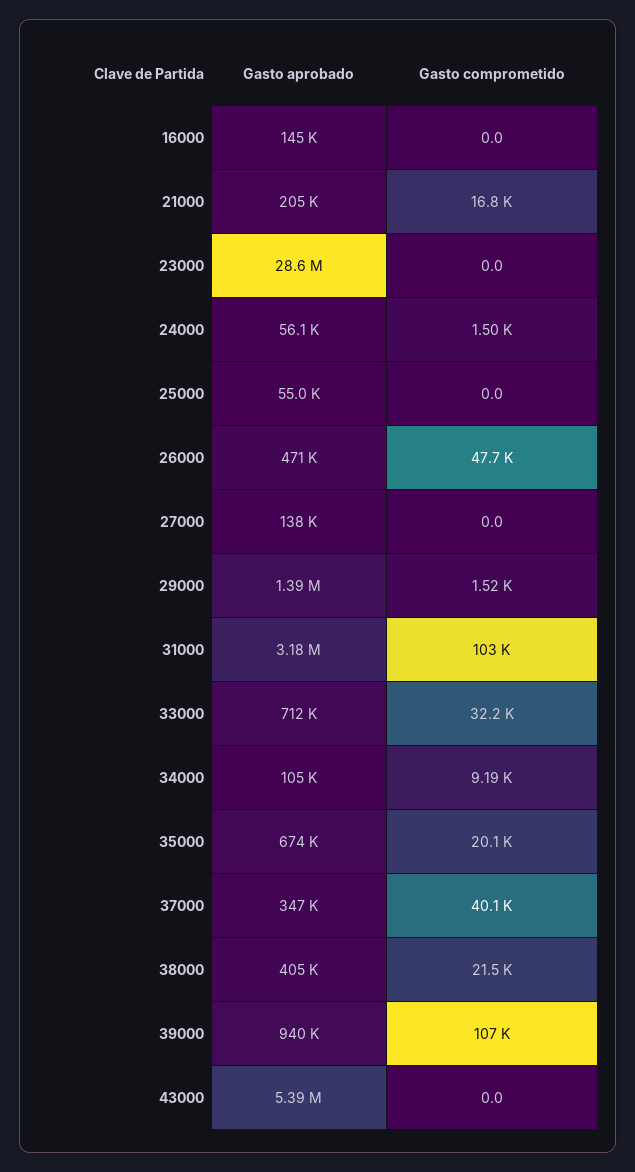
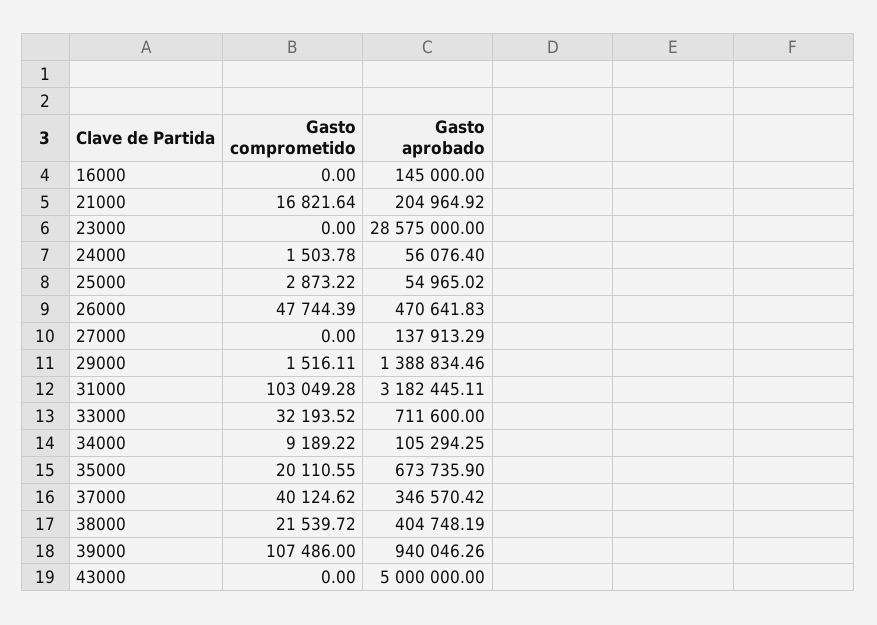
Gasto comprometido, 25000: 0 -> 2873.22
Gasto aprobado, 43000: 5390000 -> 5000000

